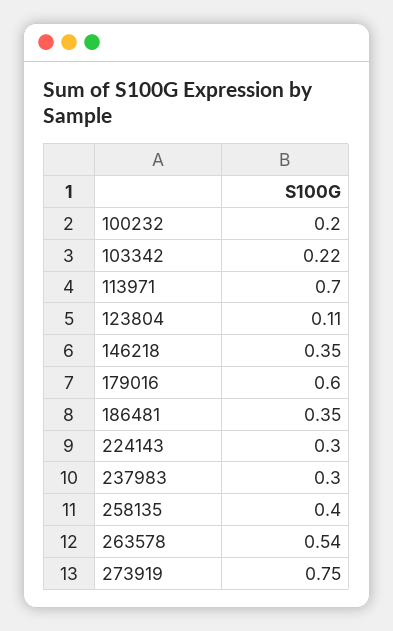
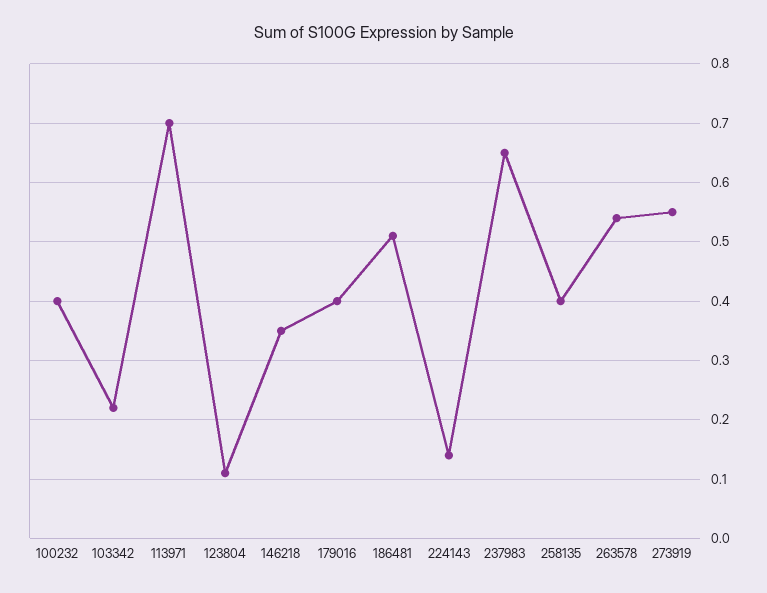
100232: 0.2 -> 0.4
179016: 0.6 -> 0.4
186481: 0.35 -> 0.5
224143: 0.3 -> 0.15
237983: 0.3 -> 0.65
273919: 0.75 -> 0.55

